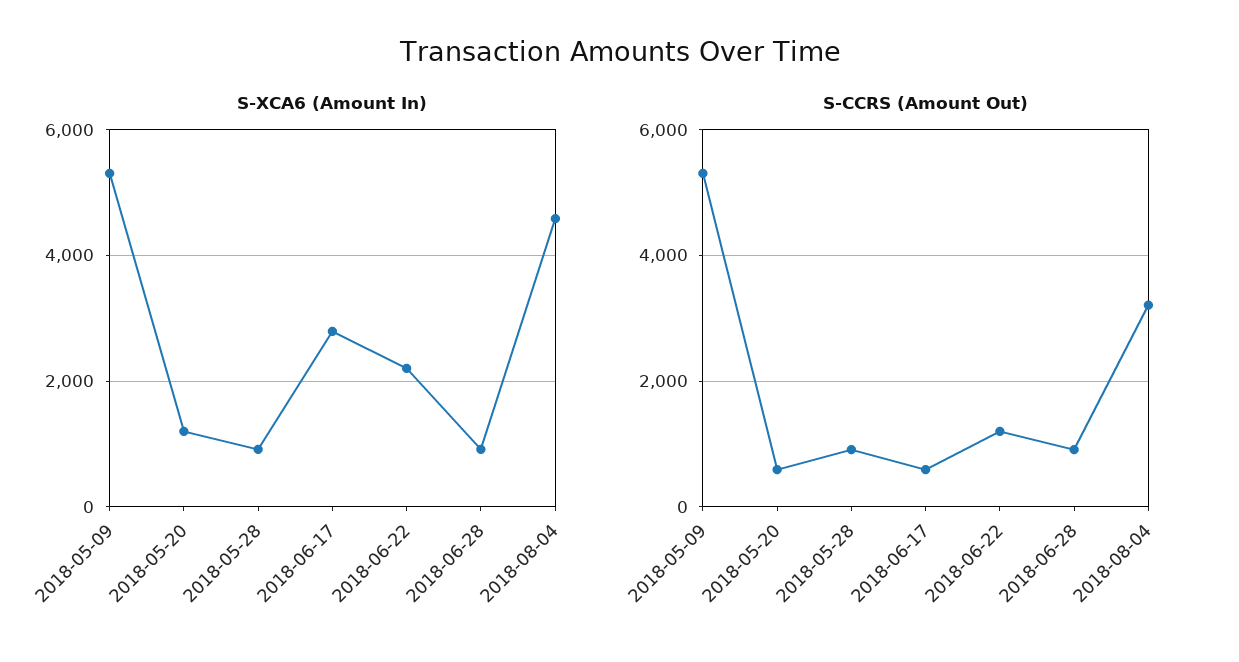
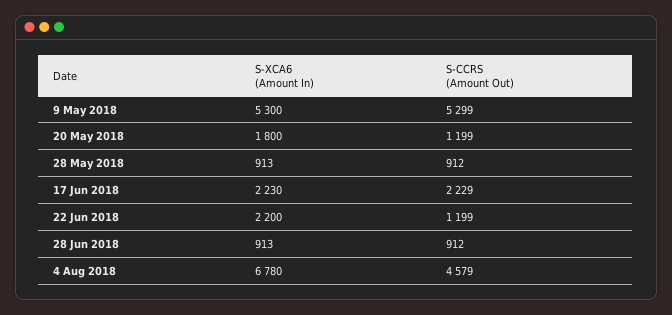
S-XCA6 (Amount In), 2018-05-20: 1200 -> 1800
S-XCA6 (Amount In), 2018-06-17: 2800 -> 2230
S-XCA6 (Amount In), 2018-08-04: 4600 -> 6780
S-CCRS (Amount Out), 2018-05-20: 600 -> 1199
S-CCRS (Amount Out), 2018-06-17: 600 -> 2229
S-CCRS (Amount Out), 2018-08-04: 3200 -> 4579

